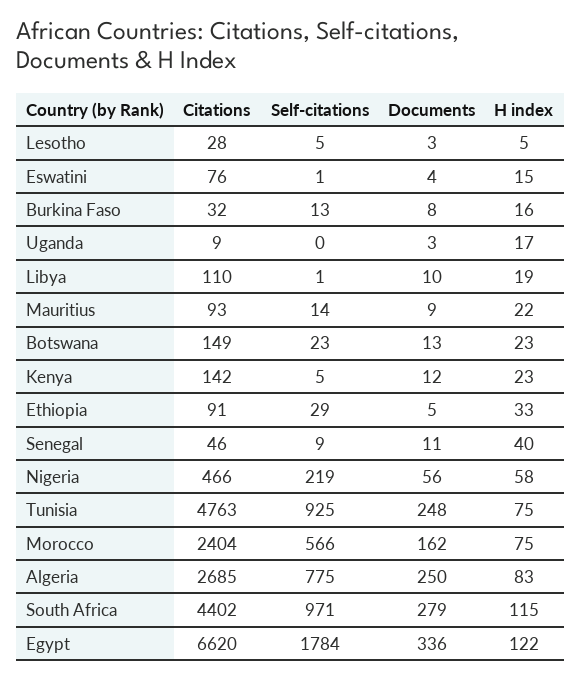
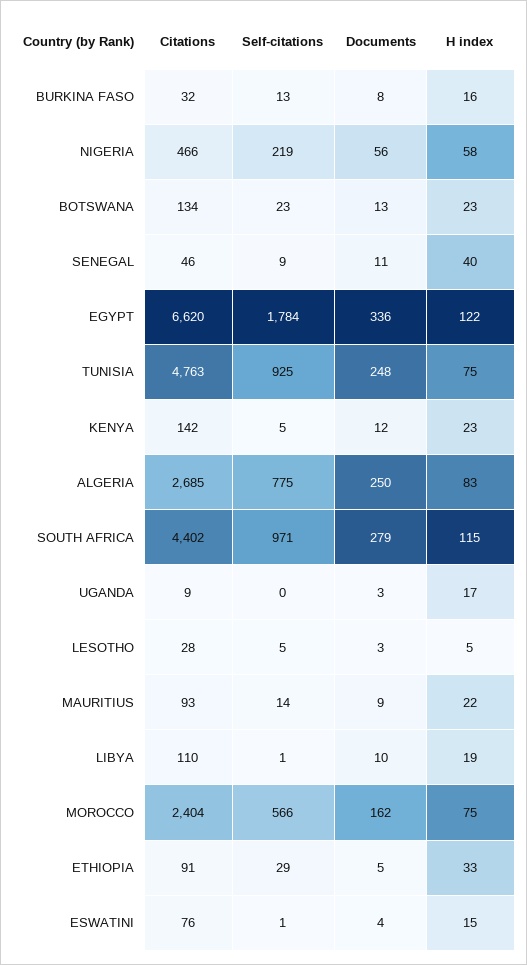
Citations, Botswana: 149 -> 134

